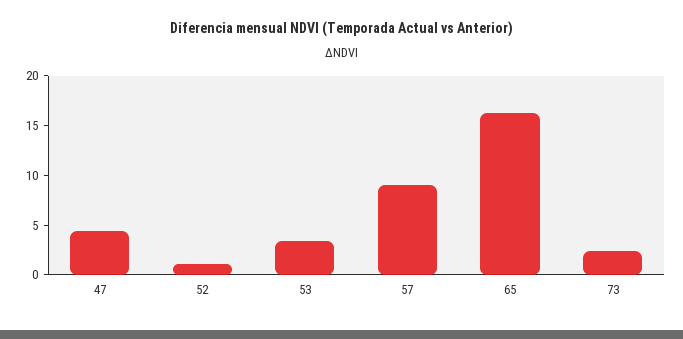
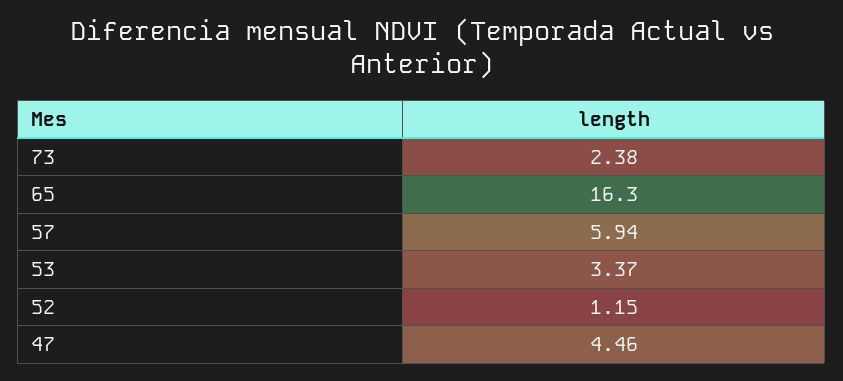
57: 9 -> 5.94

